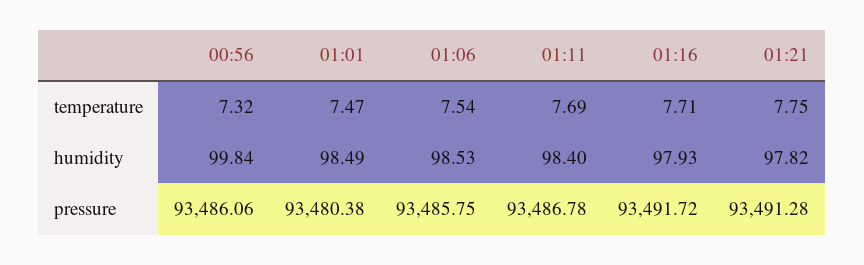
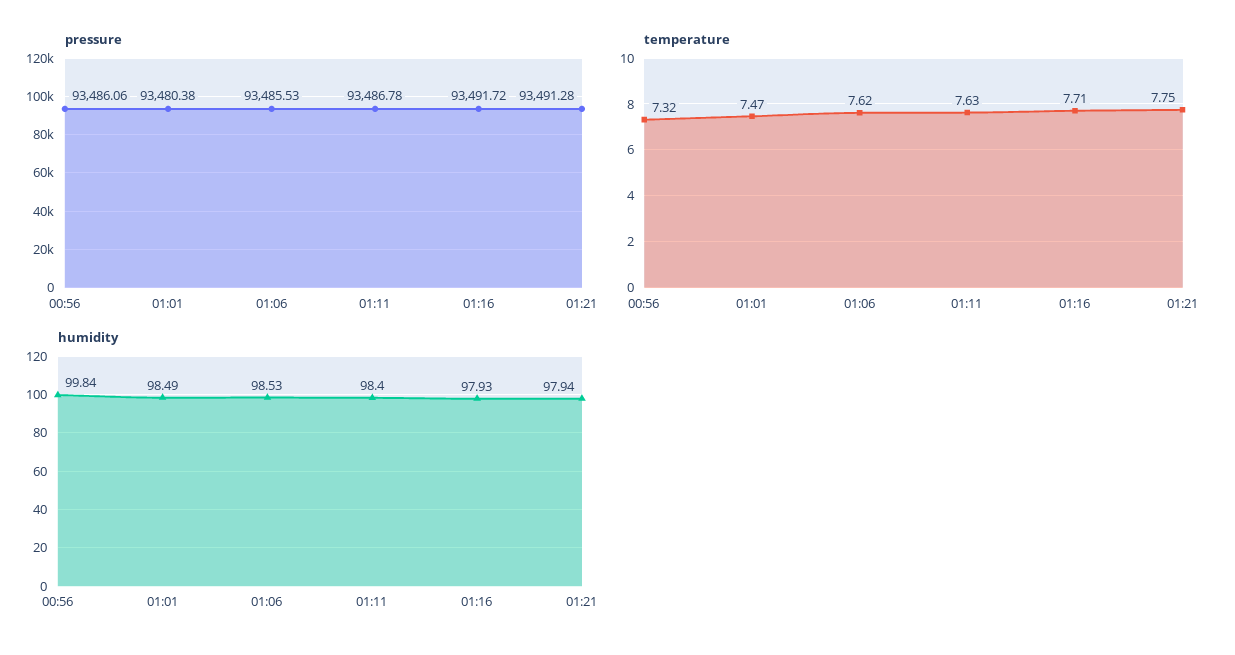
temperature, 01:06: 7.54 -> 7.62
temperature, 01:11: 7.69 -> 7.63
humidity, 01:21: 97.82 -> 97.94
pressure, 01:06: 93485.75 -> 93485.53

